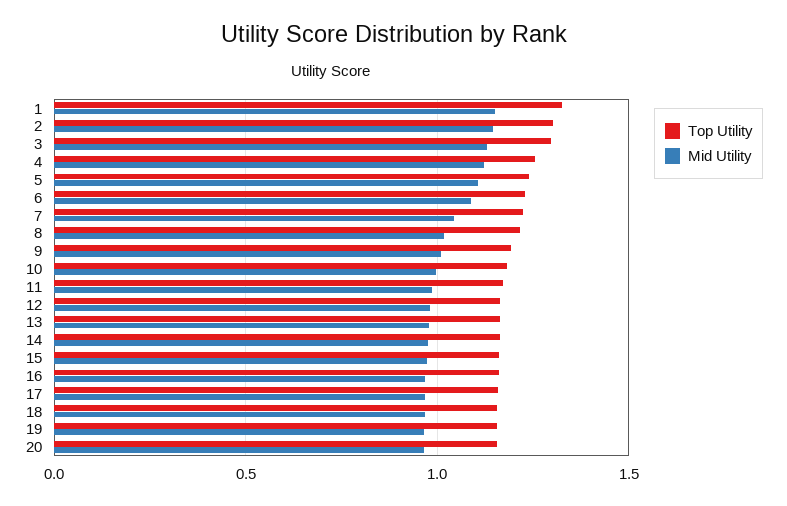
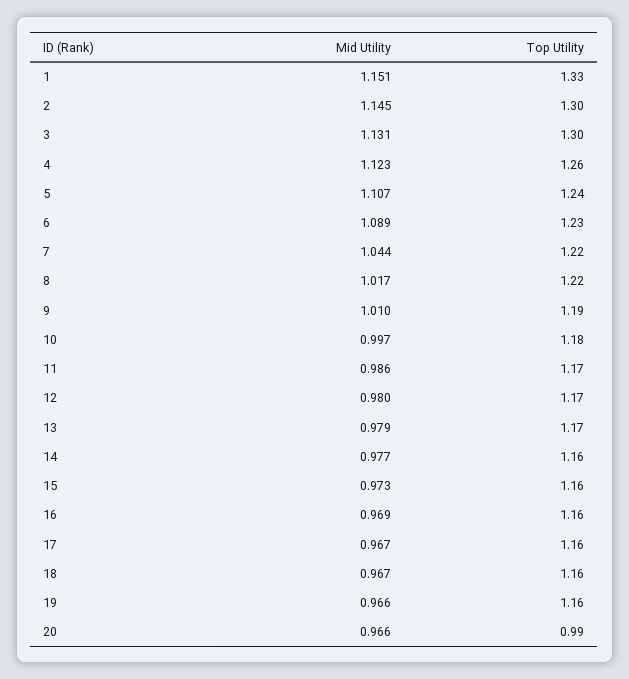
Top Utility, 20: 1.15 -> 0.99

